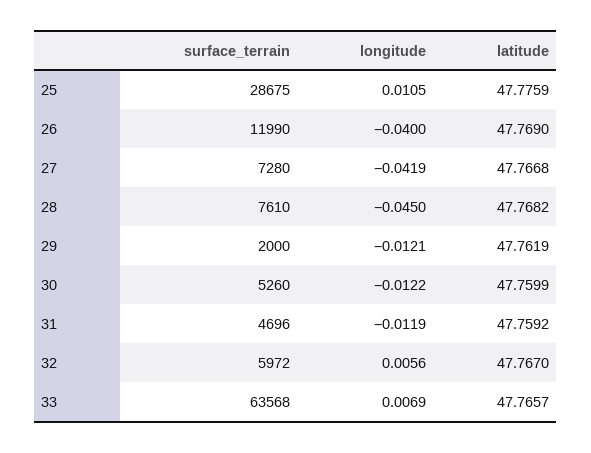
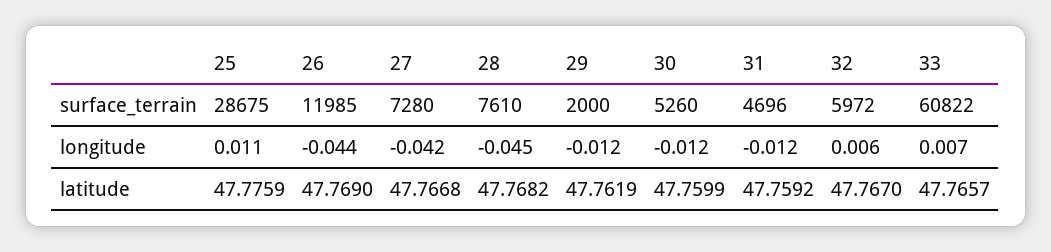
surface_terrain, 26: 11990 -> 11985
longitude, 26: -0.04 -> -0.044
surface_terrain, 33: 63568 -> 60822

